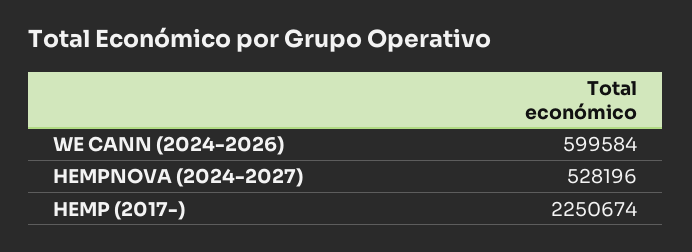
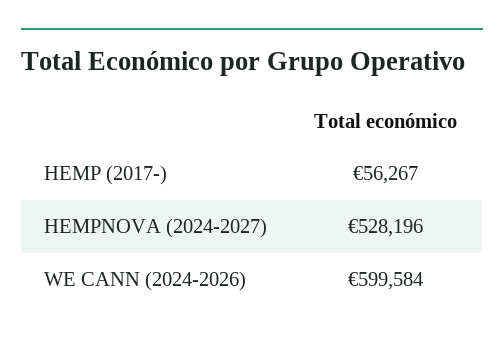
HEMP (2017-): 2250674 -> 56267

